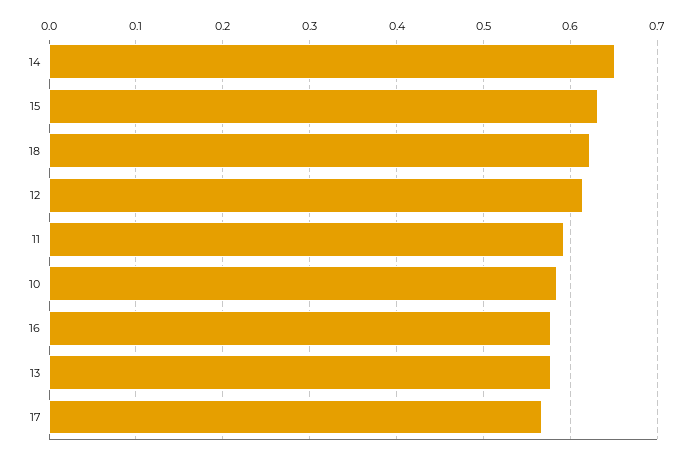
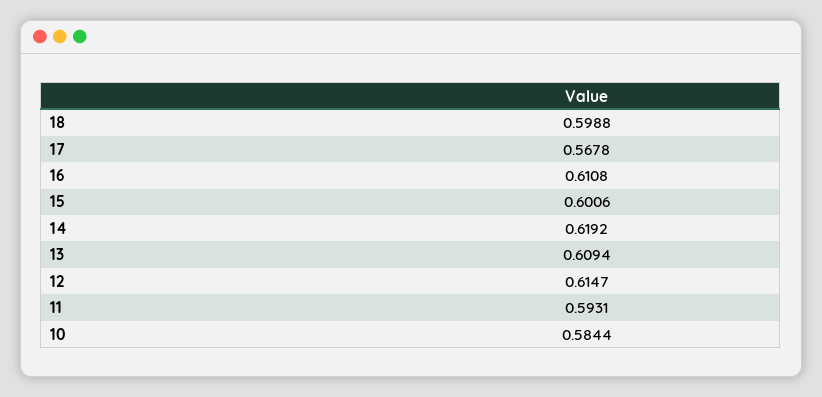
14: 0.65 -> 0.6192
15: 0.63 -> 0.6006
18: 0.62 -> 0.5988
16: 0.58 -> 0.6108
13: 0.58 -> 0.6094

